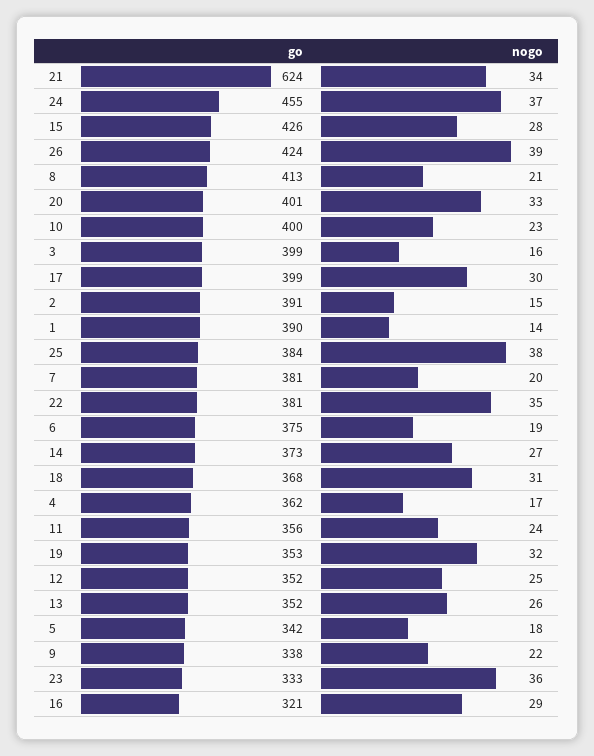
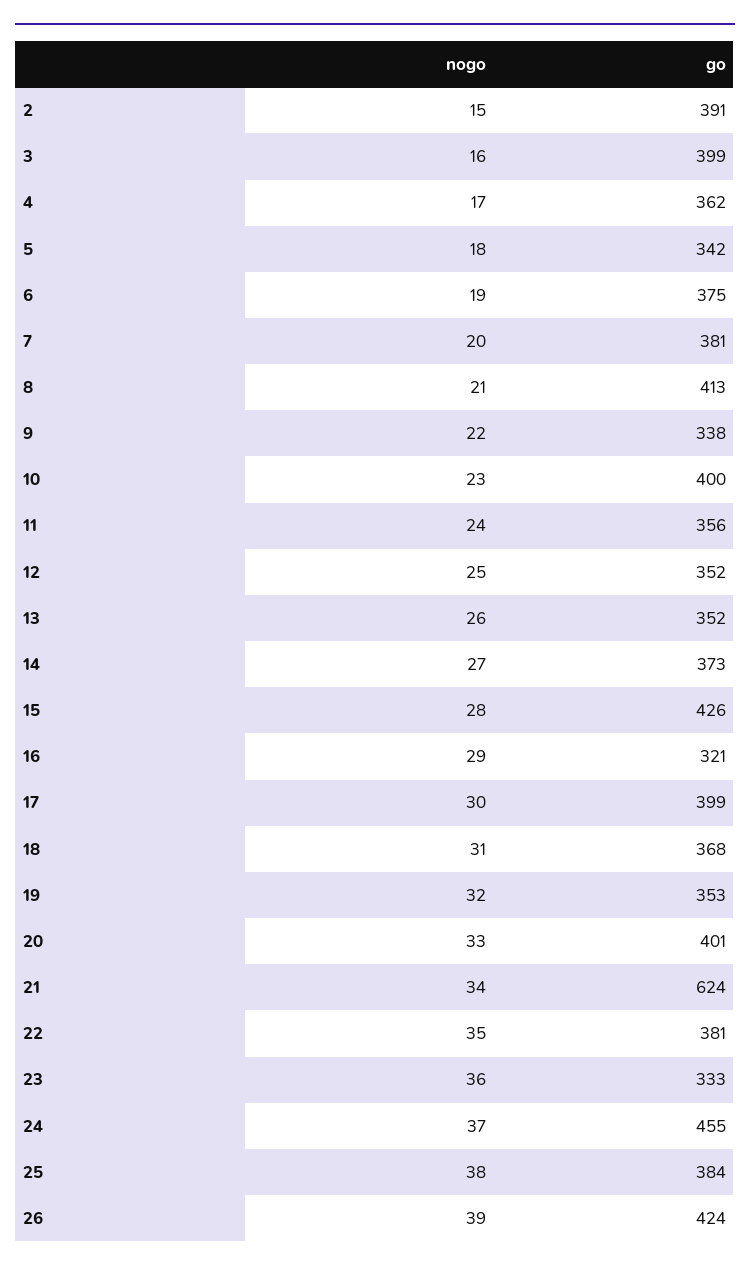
go, 1: 390 -> none
nogo, 1: 14 -> none

